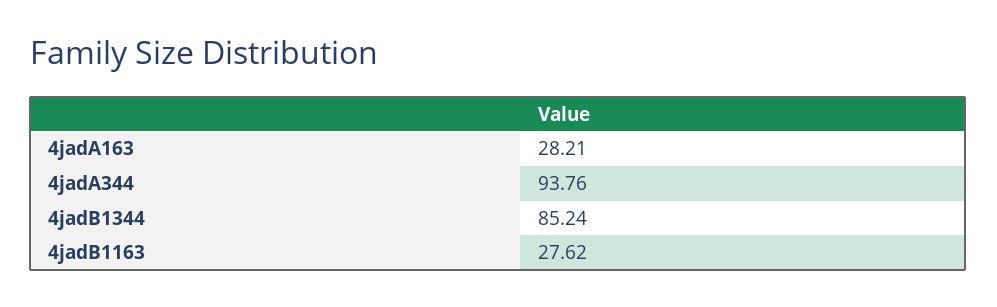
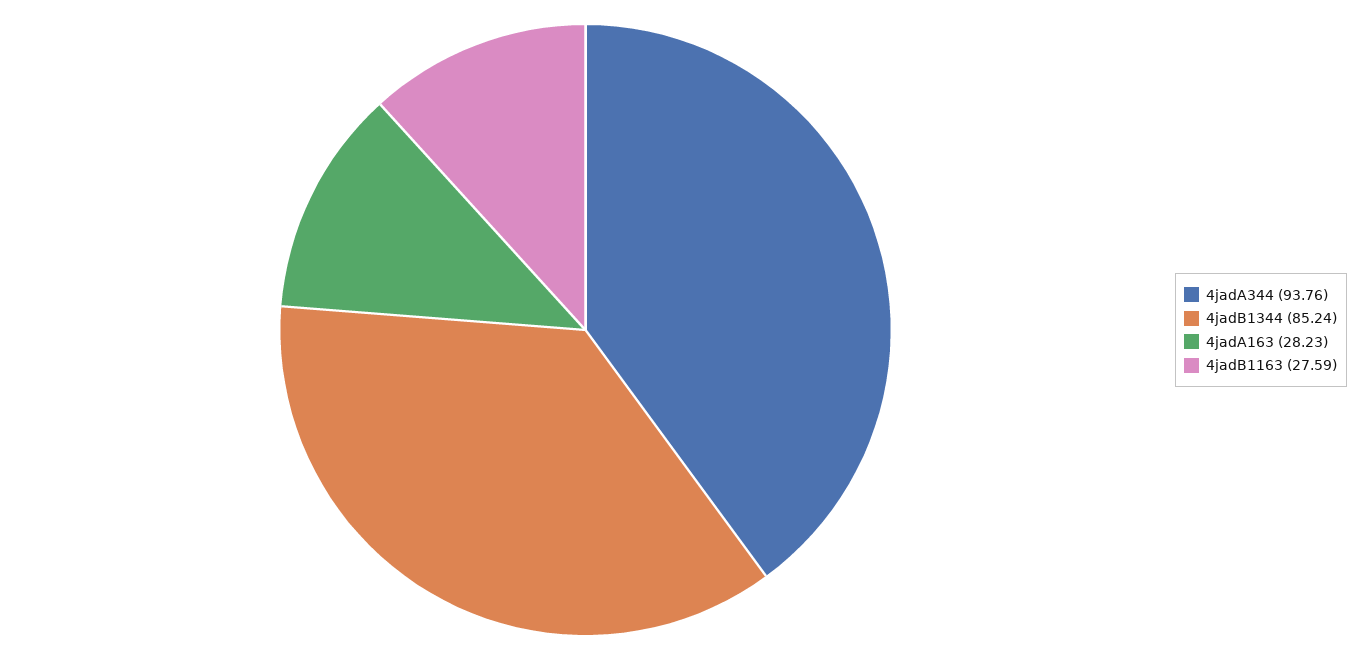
4jadA163: 28.21 -> 28.23
4jadB1163: 27.62 -> 27.59

